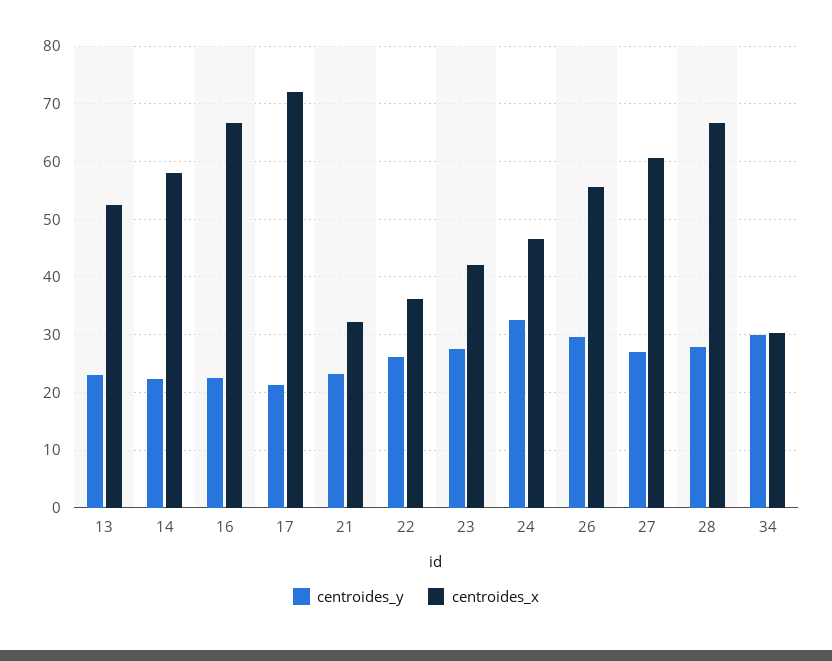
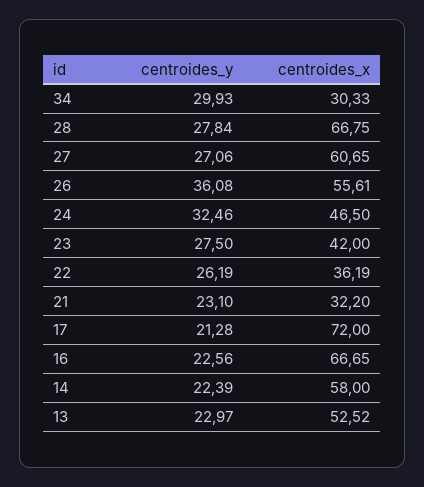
centroides_y, 26: 30 -> 36.08

